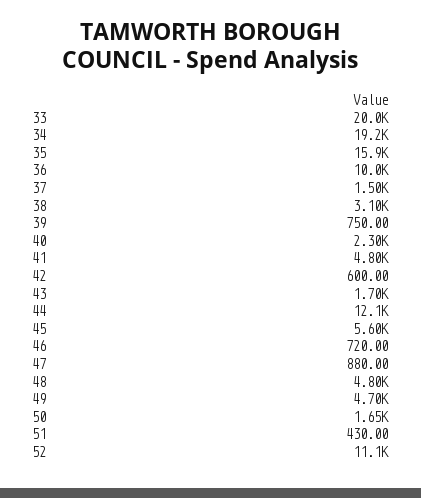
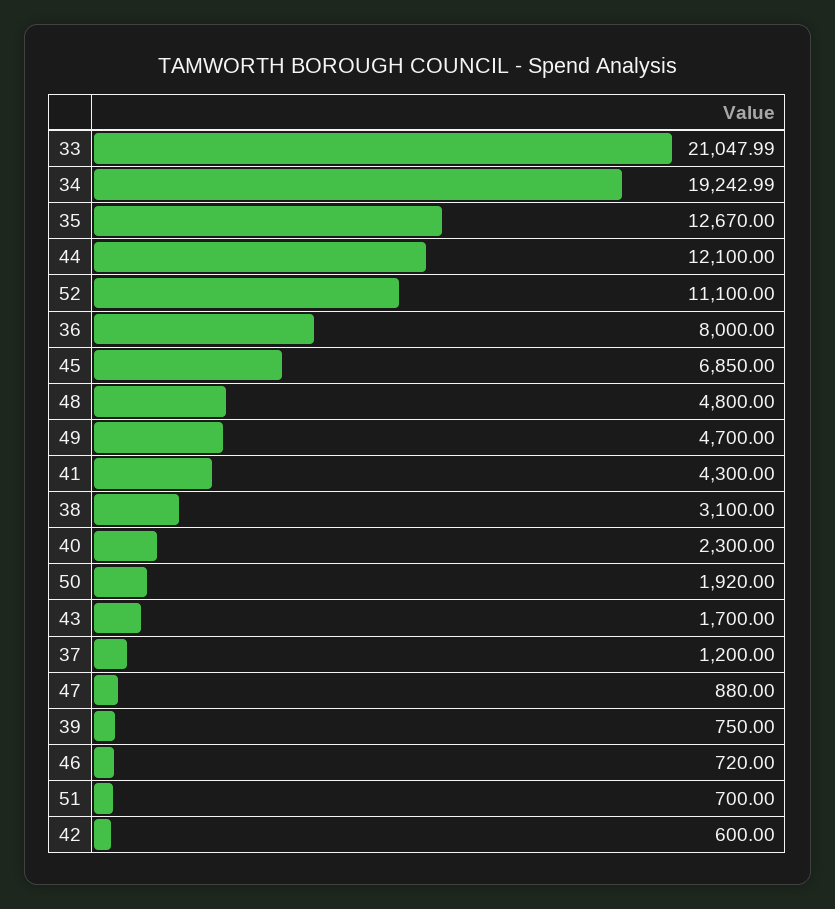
33: 20000 -> 21047.99
35: 15900 -> 12670
36: 10000 -> 8000
37: 1500 -> 1200
41: 4800 -> 4300
45: 5600 -> 6850
50: 1650 -> 1920
51: 430 -> 700

